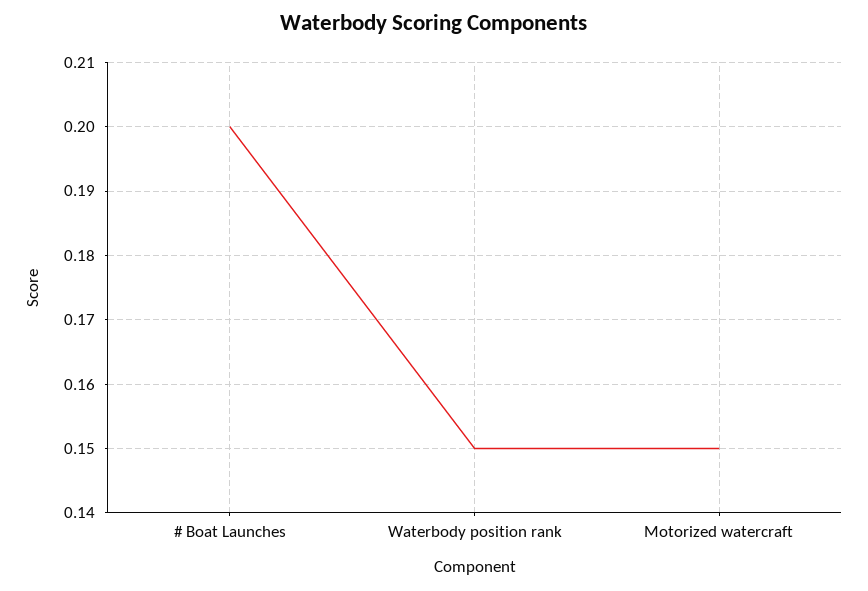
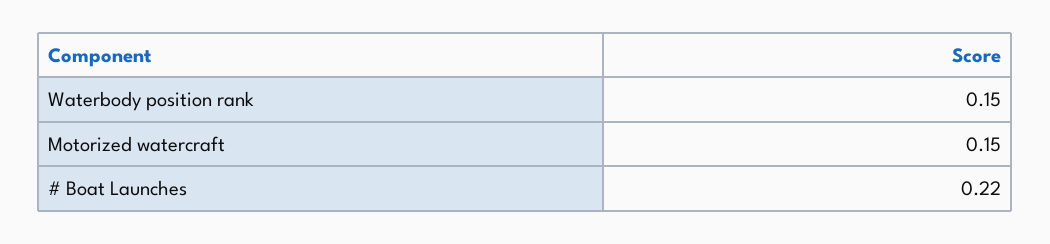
# Boat Launches: 0.2 -> 0.22

